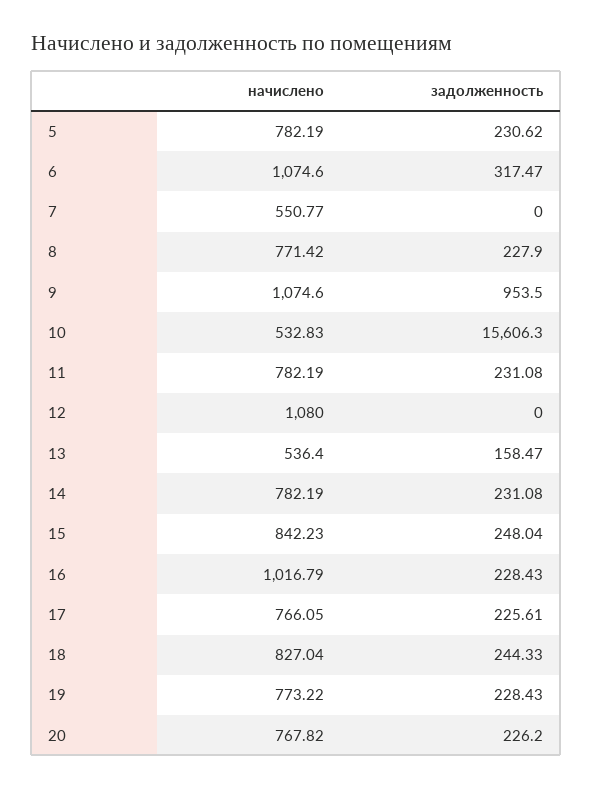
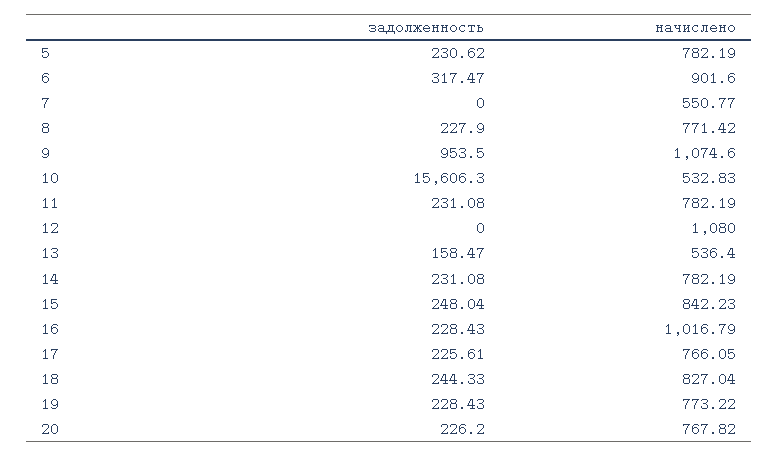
начислено, 6: 1074.6 -> 901.6

